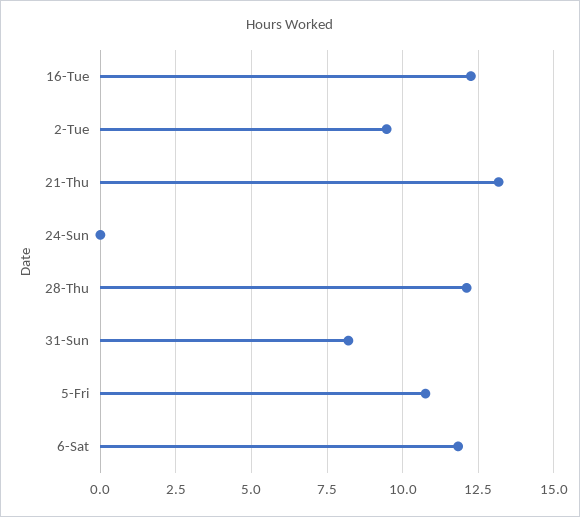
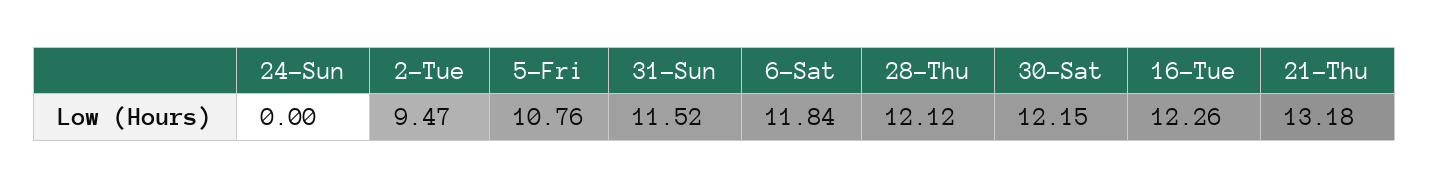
31-Sun: 8.25 -> 11.52
30-Sat: none -> 12.15

